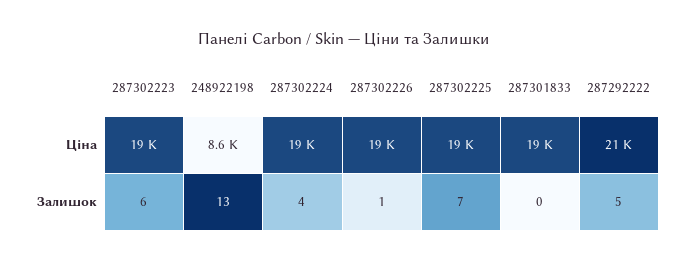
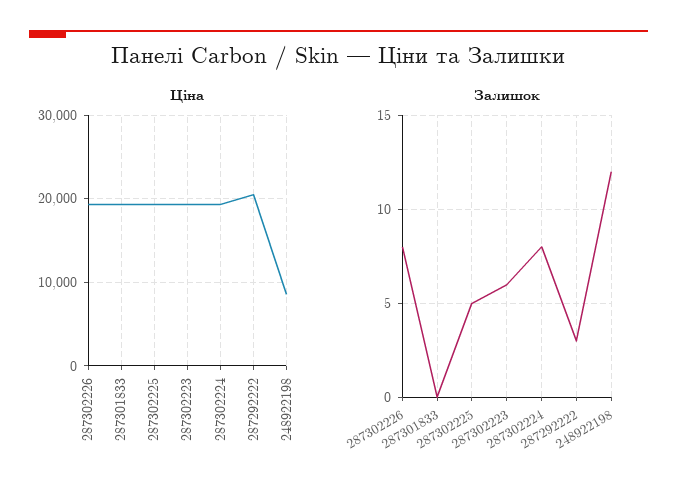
Залишок, 248922198: 13 -> 12
Залишок, 287302224: 4 -> 8
Залишок, 287302226: 1 -> 8
Залишок, 287302225: 7 -> 5
Залишок, 287292222: 5 -> 3

